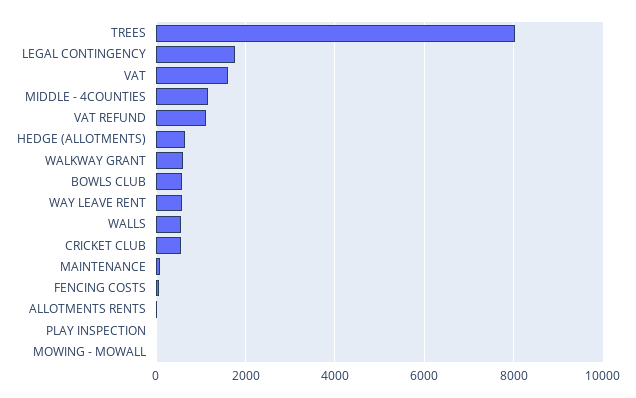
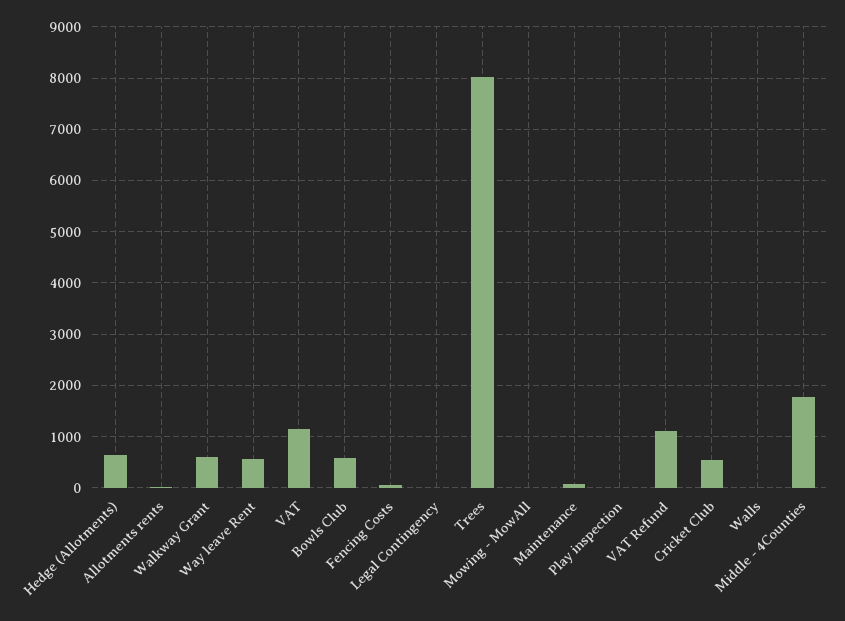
LEGAL CONTINGENCY: 1800 -> 0
VAT: 1600 -> 1200
MIDDLE - 4COUNTIES: 1200 -> 1800
WALLS: 600 -> 0

